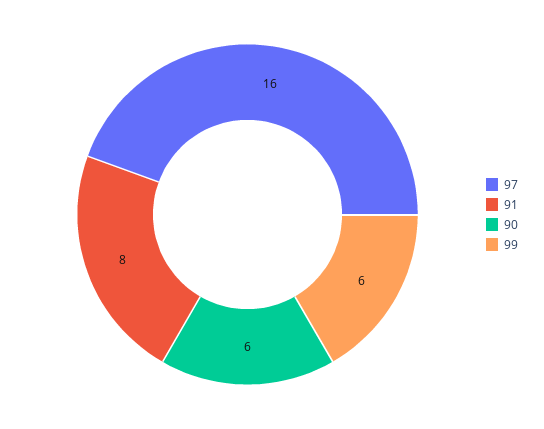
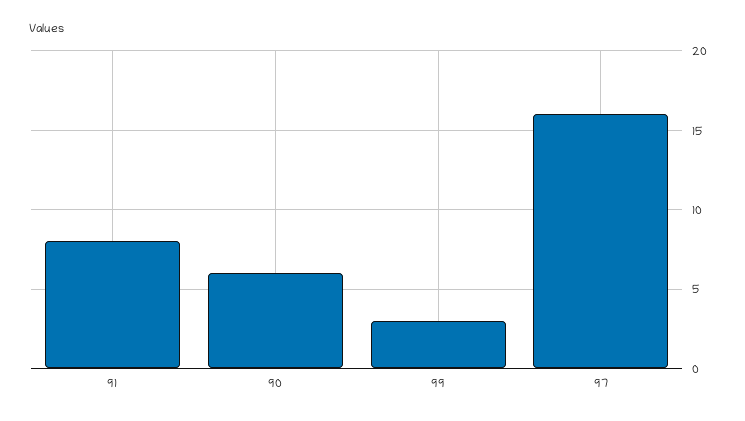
99: 6 -> 3

